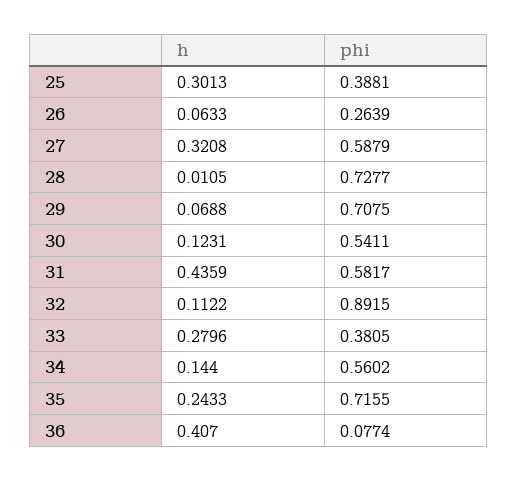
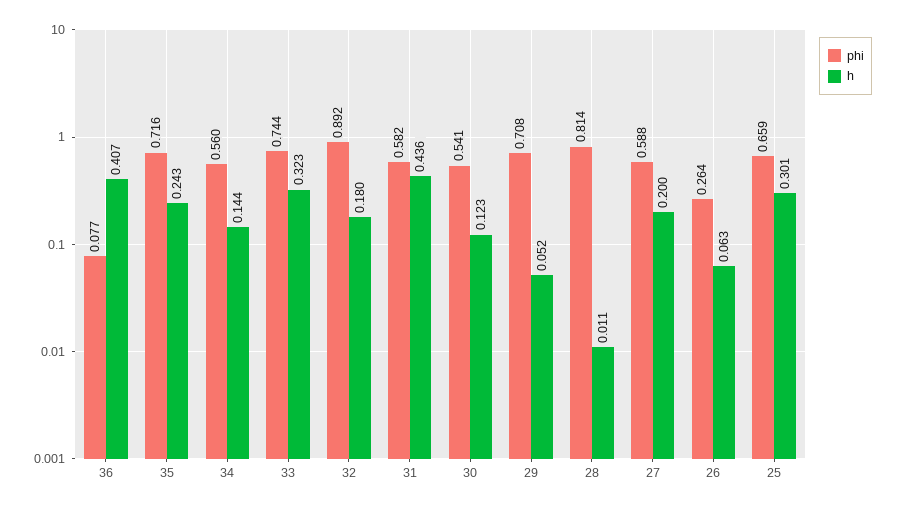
phi, 25: 0.3881 -> 0.659
h, 27: 0.3208 -> 0.2
phi, 28: 0.7277 -> 0.814
h, 29: 0.0688 -> 0.052
h, 32: 0.1122 -> 0.18
h, 33: 0.2796 -> 0.323
phi, 33: 0.3805 -> 0.744

